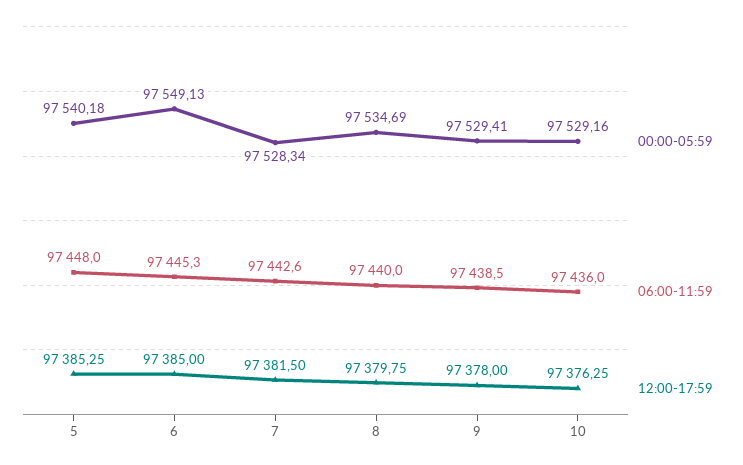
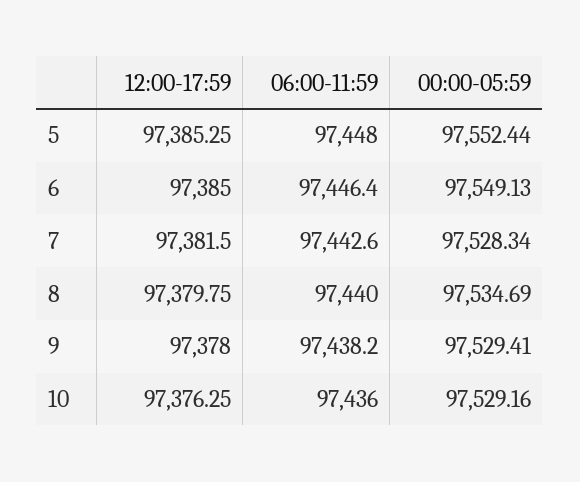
00:00-05:59, 5: 97540.18 -> 97552.44
06:00-11:59, 6: 97445.3 -> 97446.4
06:00-11:59, 9: 97438.5 -> 97438.2

